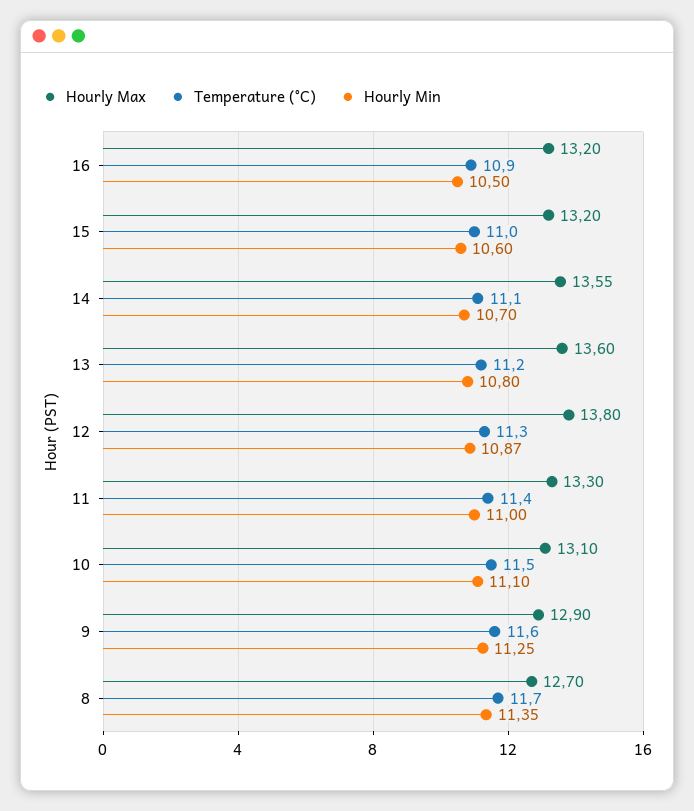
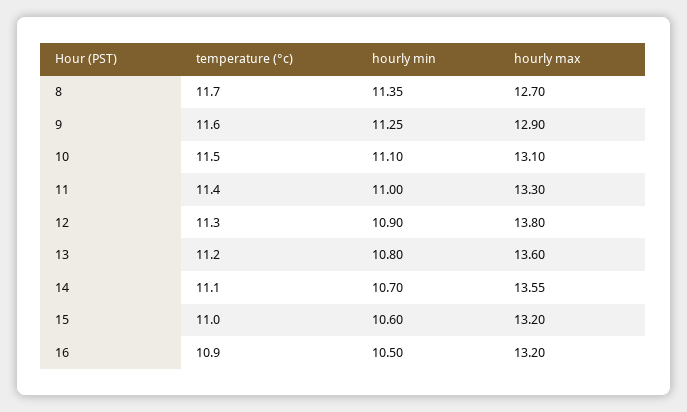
Hourly Min, 12: 10.87 -> 10.9

